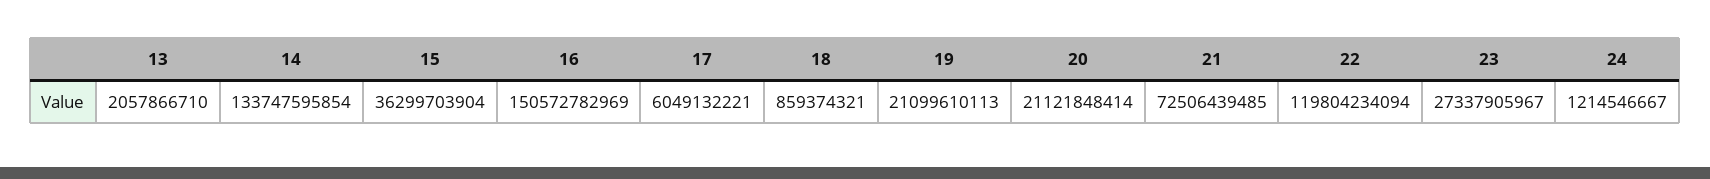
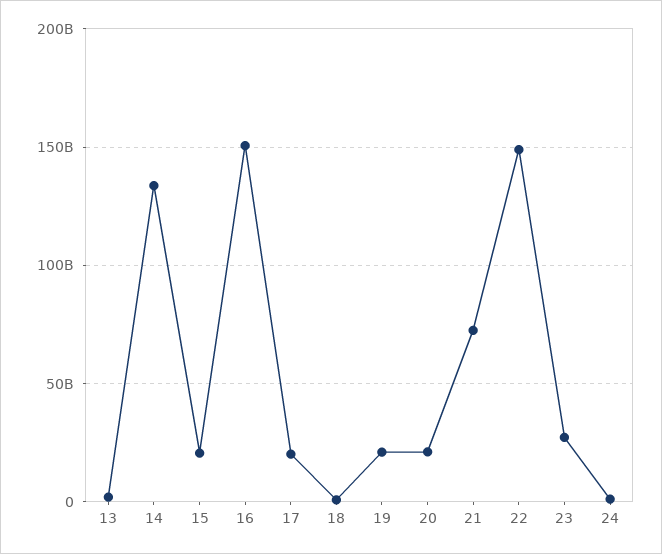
15: 36299703904 -> 20000000000
17: 6049132221 -> 20000000000
22: 119804234094 -> 150000000000

